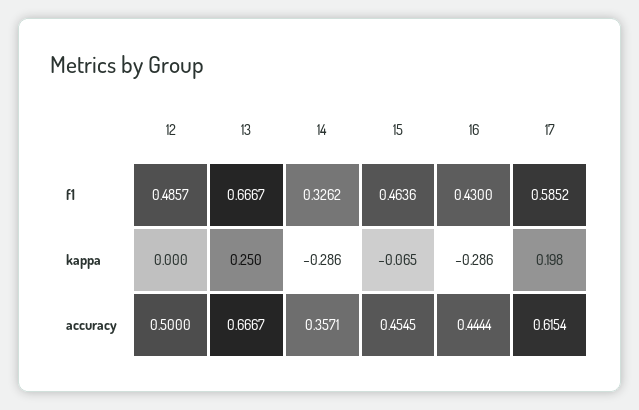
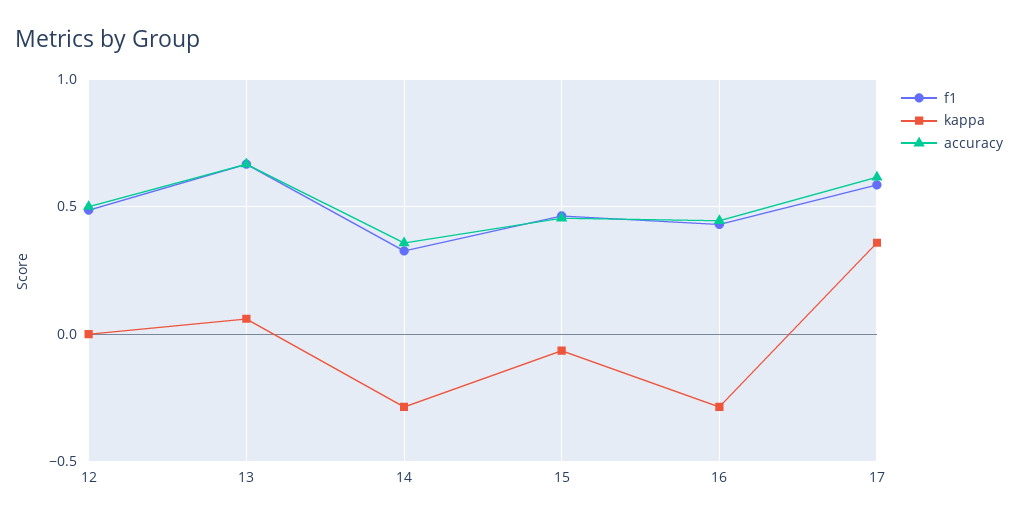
kappa, 13: 0.25 -> 0.05
kappa, 17: 0.198 -> 0.35

